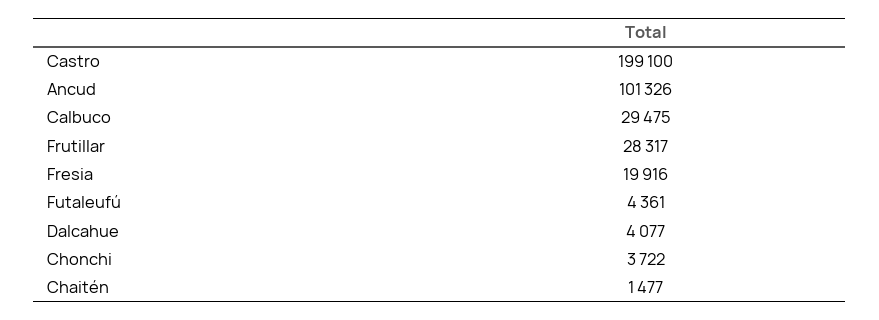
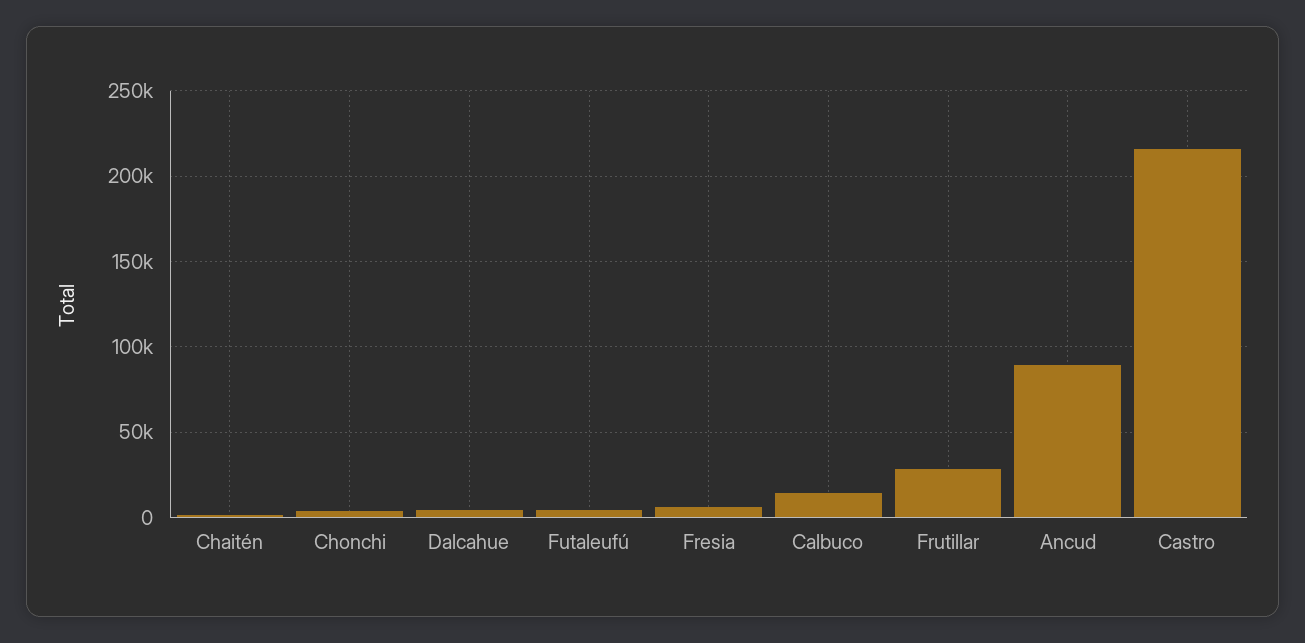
Castro: 199100 -> 215000
Ancud: 101326 -> 90000
Calbuco: 29475 -> 15000
Fresia: 19916 -> 5000

